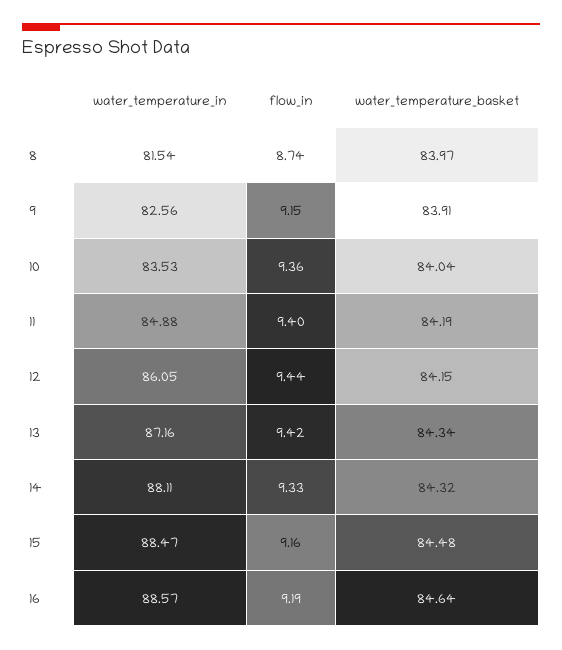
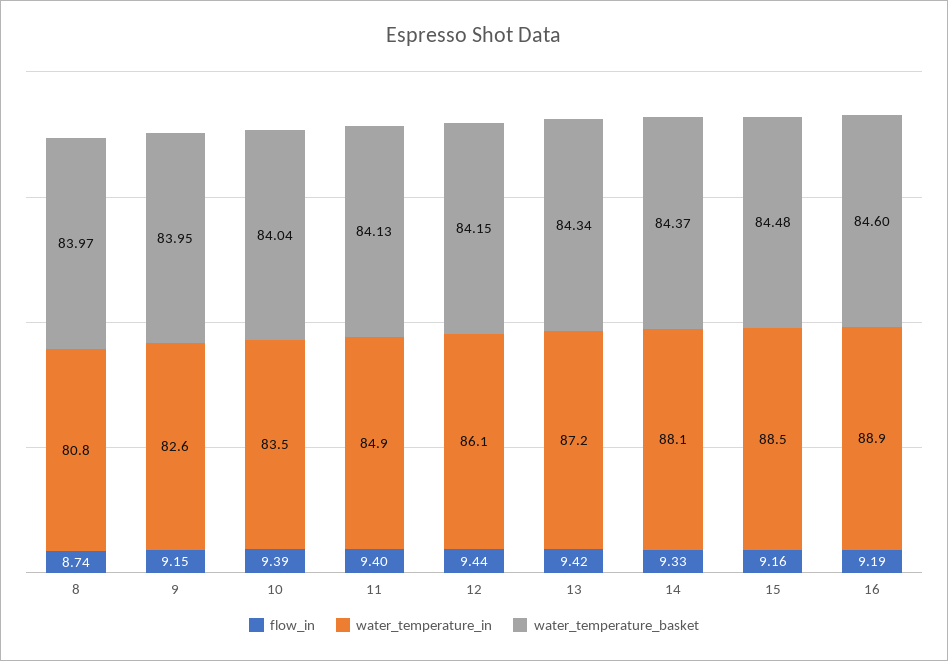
water_temperature_in, 8: 81.54 -> 80.8
water_temperature_basket, 9: 83.91 -> 83.95
flow_in, 10: 9.36 -> 9.39
water_temperature_basket, 11: 84.19 -> 84.13
water_temperature_basket, 14: 84.32 -> 84.37
water_temperature_in, 16: 88.57 -> 88.9
water_temperature_basket, 16: 84.64 -> 84.6

